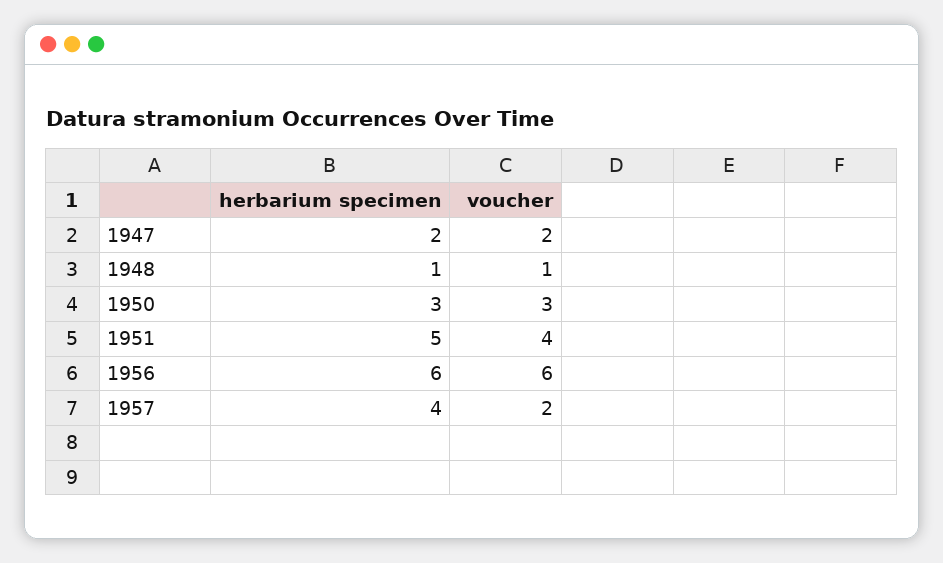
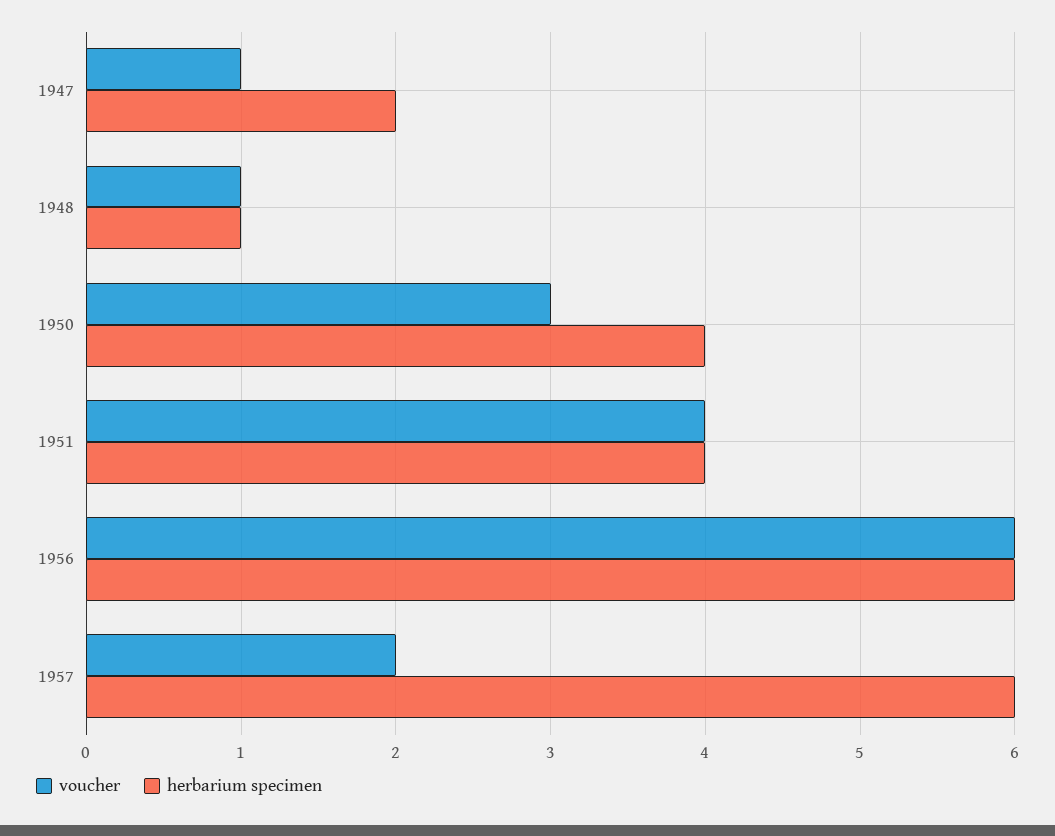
voucher, 1947: 2 -> 1
herbarium specimen, 1950: 3 -> 4
herbarium specimen, 1951: 5 -> 4
herbarium specimen, 1957: 4 -> 6

